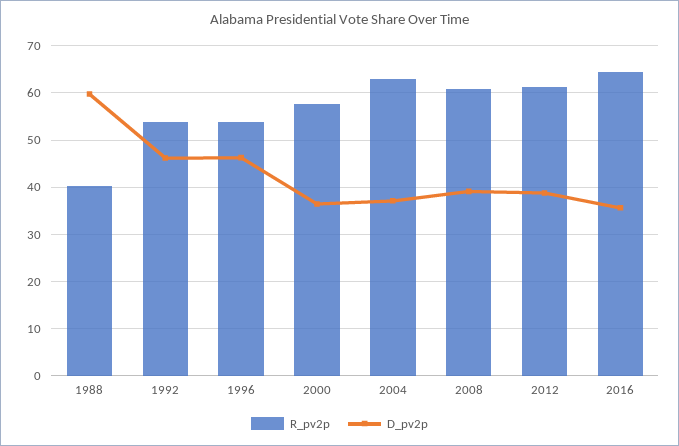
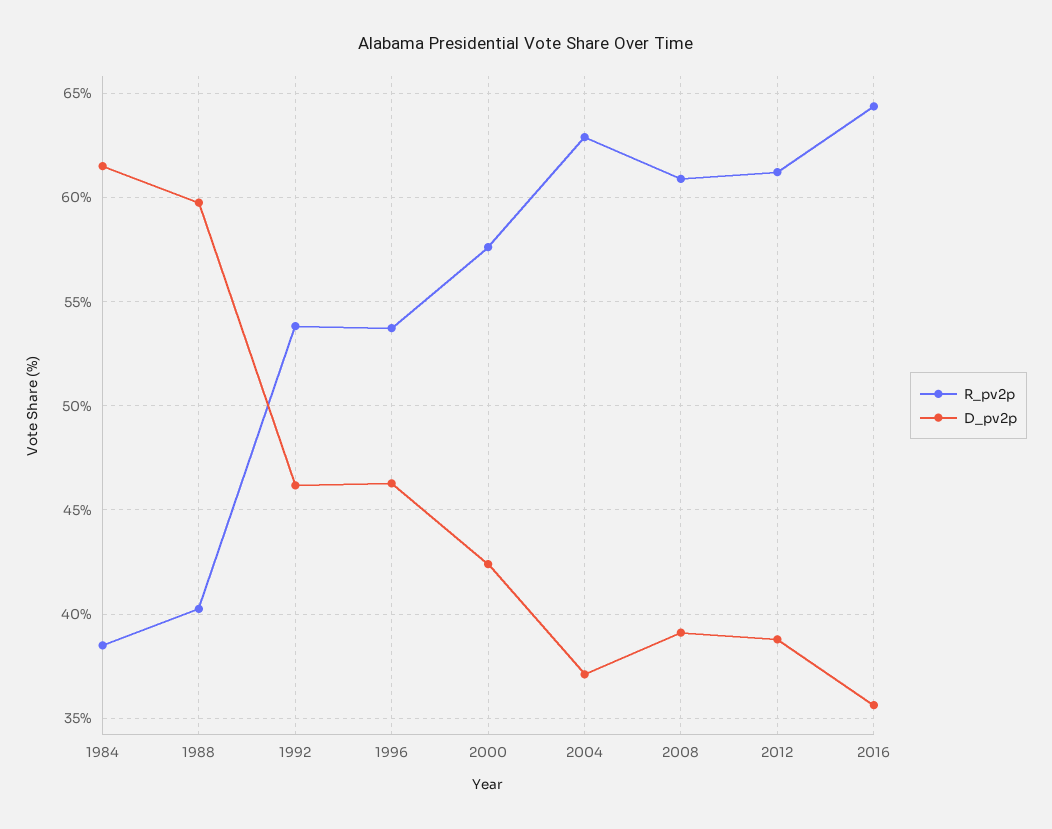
D_pv2p, 2000: 36 -> 42.5
R_pv2p, 1984: none -> 38.5
D_pv2p, 1984: none -> 61.5

